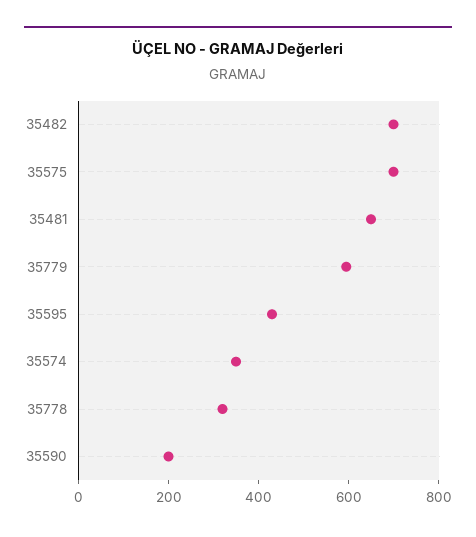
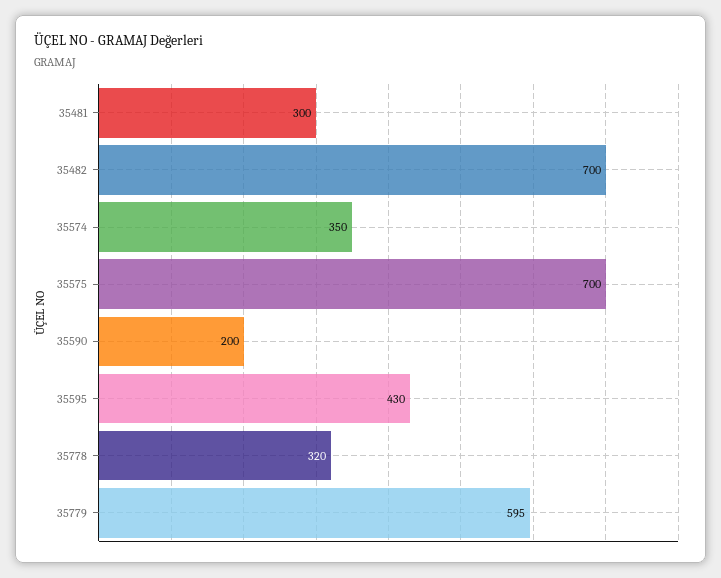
35481: 650 -> 300

